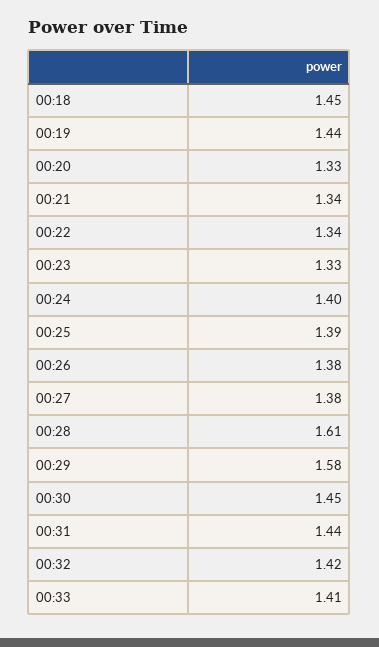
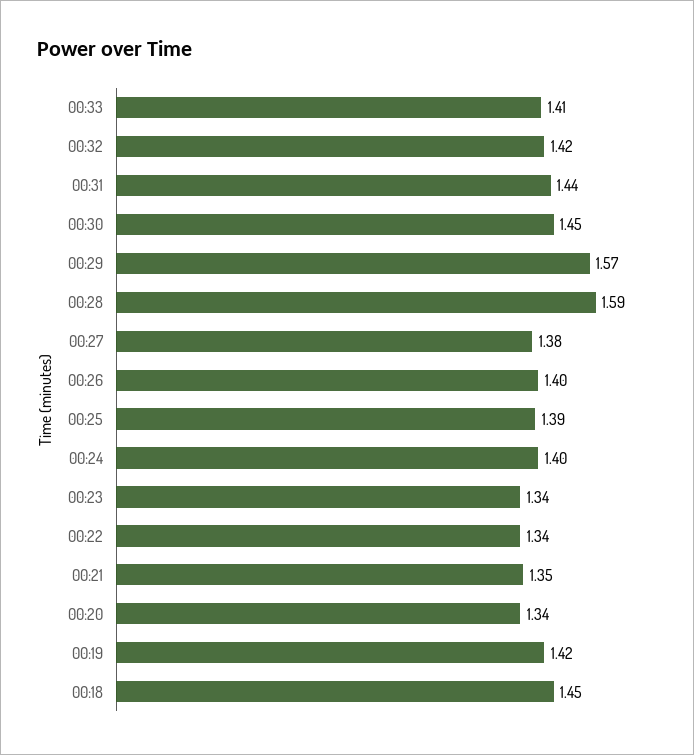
00:19: 1.44 -> 1.42
00:20: 1.33 -> 1.34
00:21: 1.34 -> 1.35
00:23: 1.33 -> 1.34
00:26: 1.38 -> 1.4
00:28: 1.61 -> 1.59
00:29: 1.58 -> 1.57

